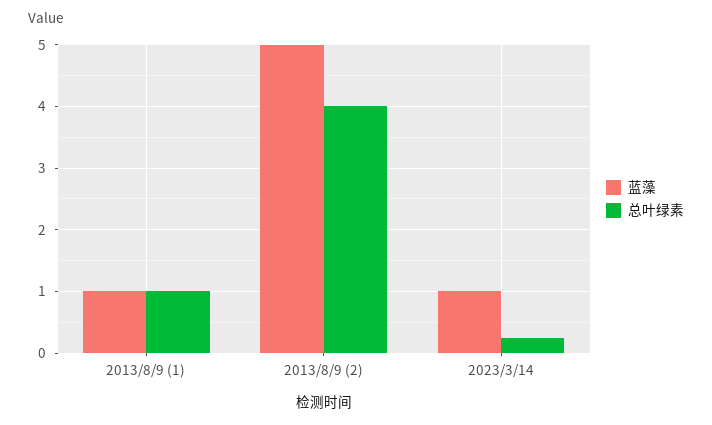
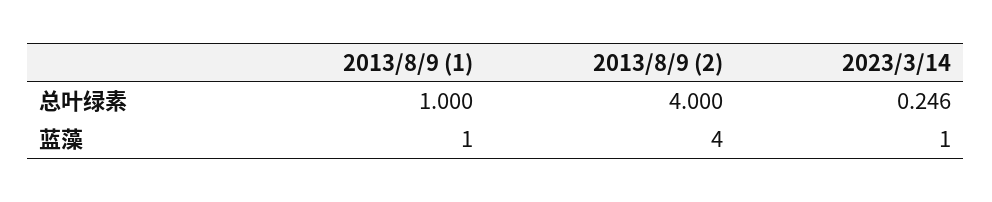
蓝藻, 2013/8/9 (2): 5 -> 4

